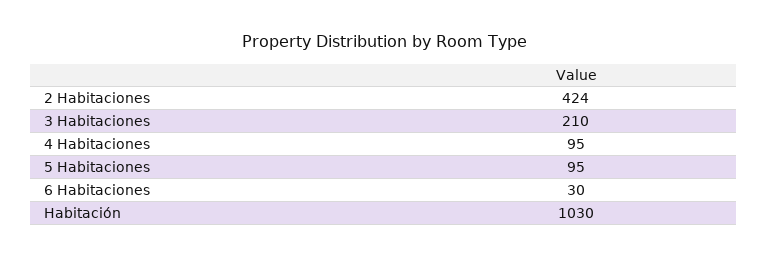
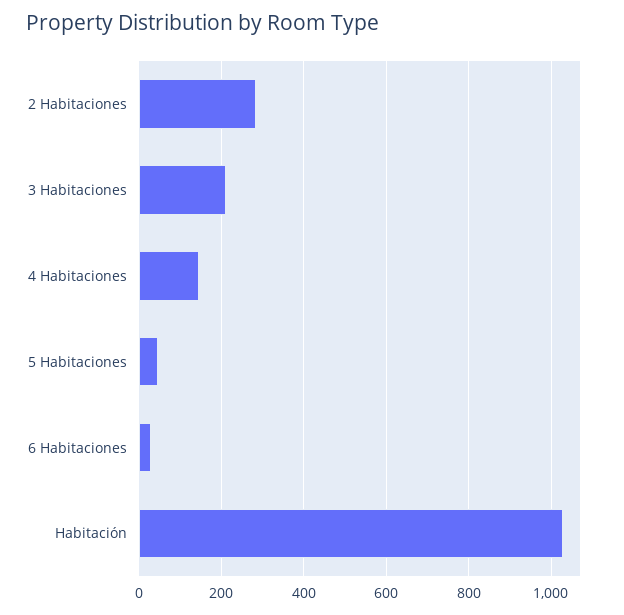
2 Habitaciones: 424 -> 280
4 Habitaciones: 95 -> 140
5 Habitaciones: 95 -> 40

